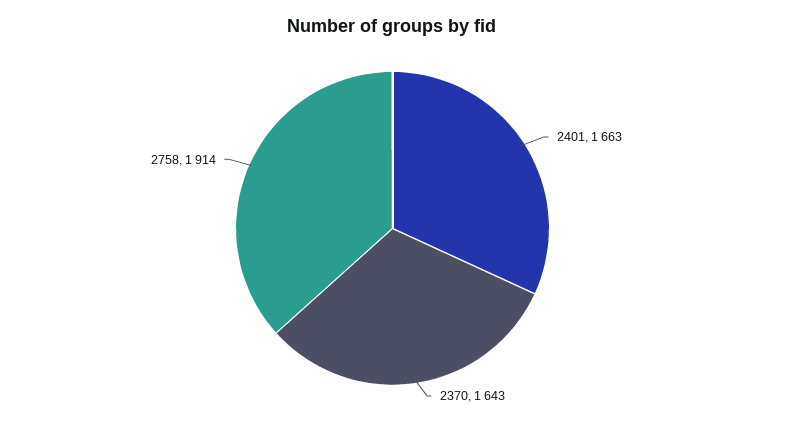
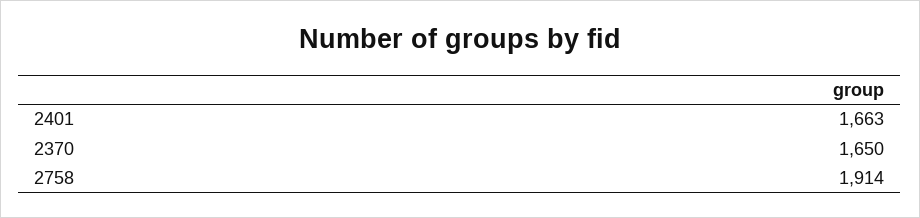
2370: 1643 -> 1650

